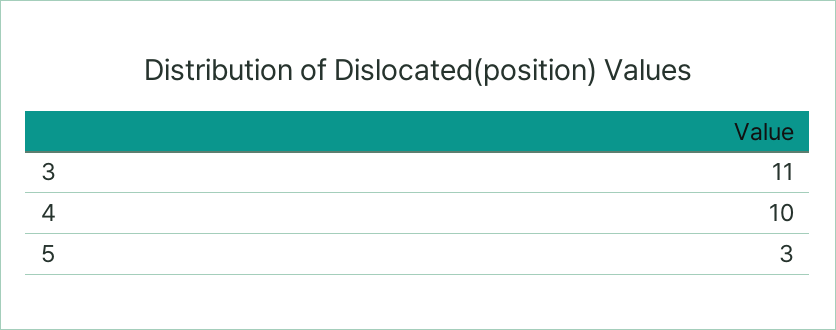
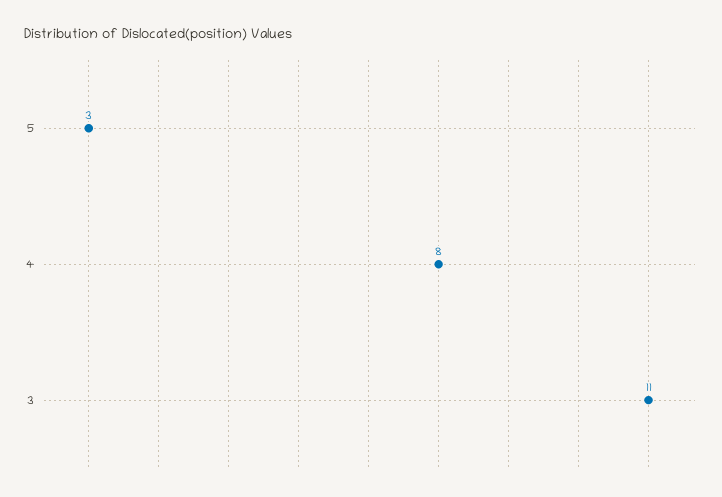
4: 10 -> 8

